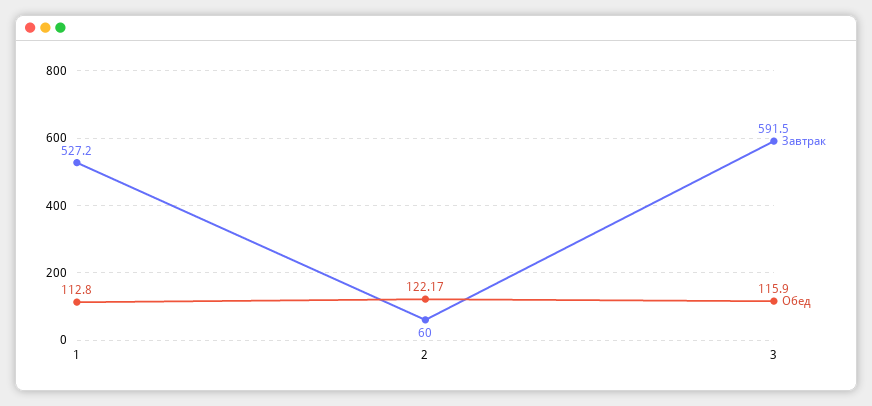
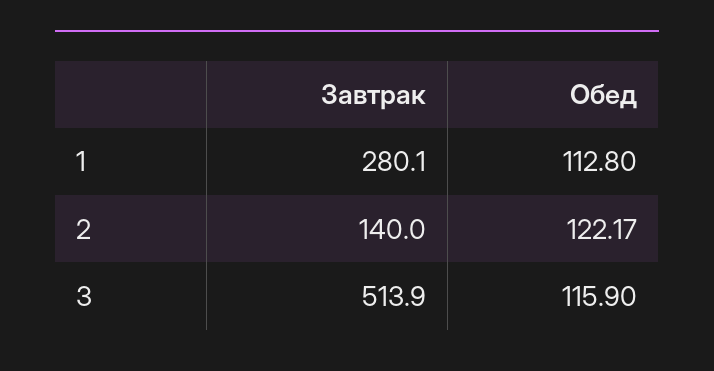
Завтрак, 1: 527.2 -> 280.1
Завтрак, 2: 60 -> 140
Завтрак, 3: 591.5 -> 513.9

